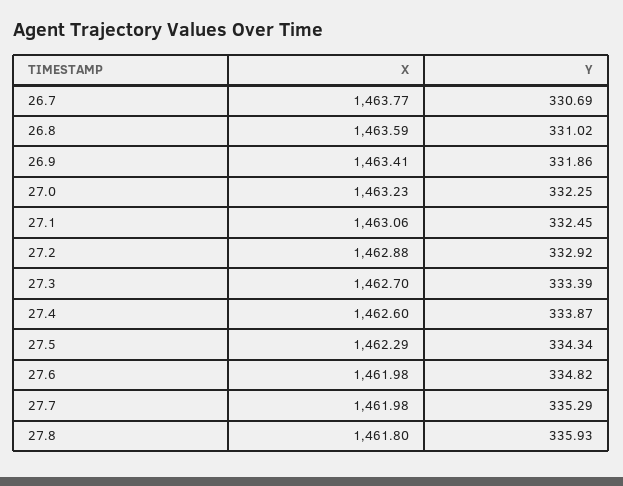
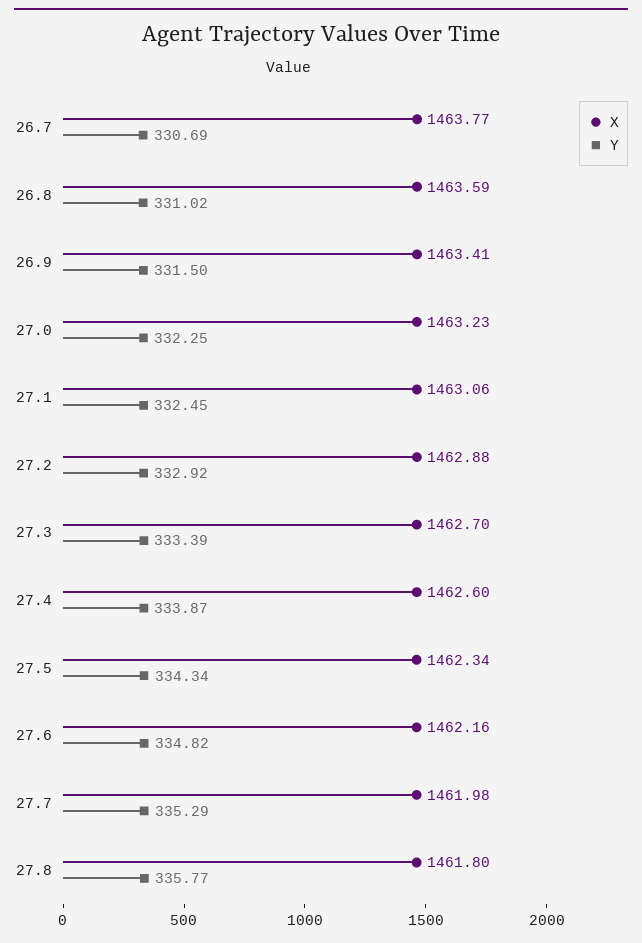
Y, 26.9: 331.86 -> 331.5
X, 27.5: 1462.29 -> 1462.34
X, 27.6: 1461.98 -> 1462.16
Y, 27.8: 335.93 -> 335.77

